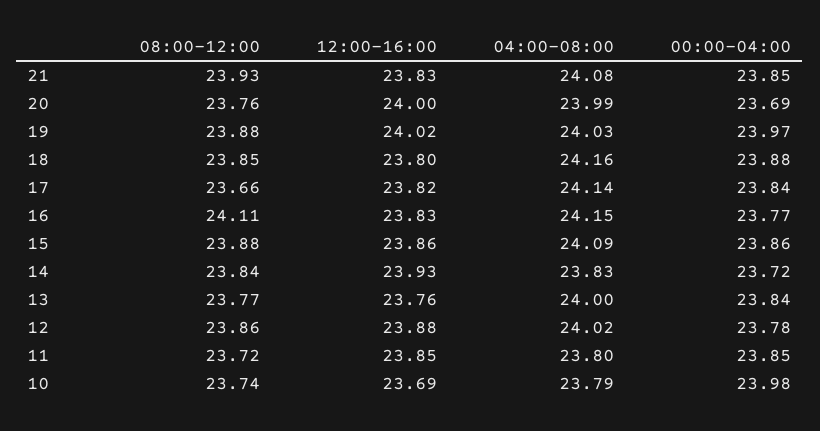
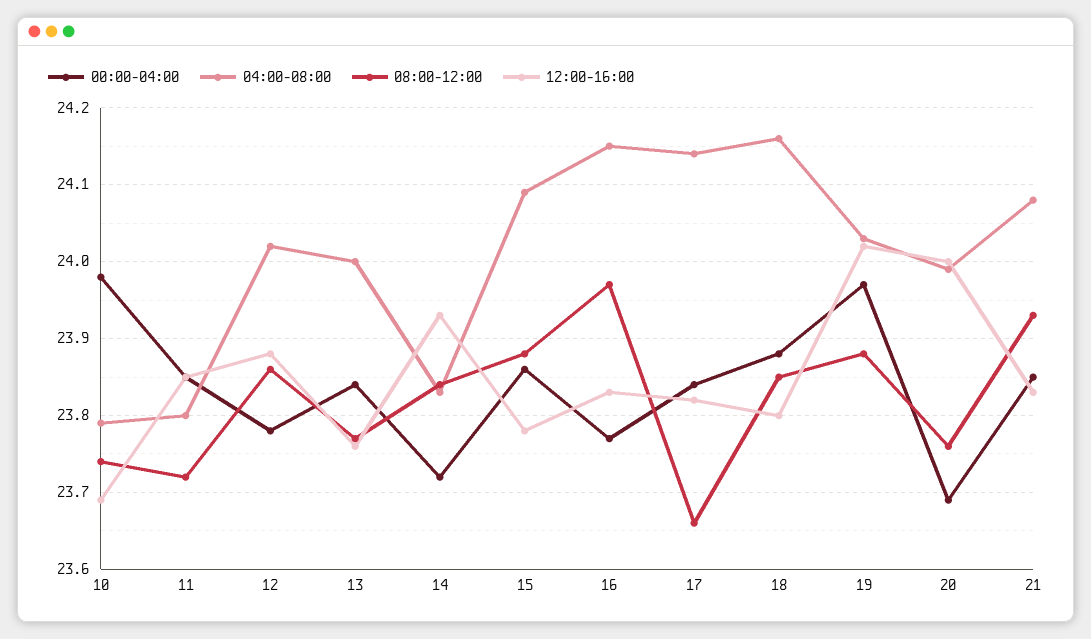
08:00-12:00, 16: 24.11 -> 23.97
12:00-16:00, 15: 23.86 -> 23.78

